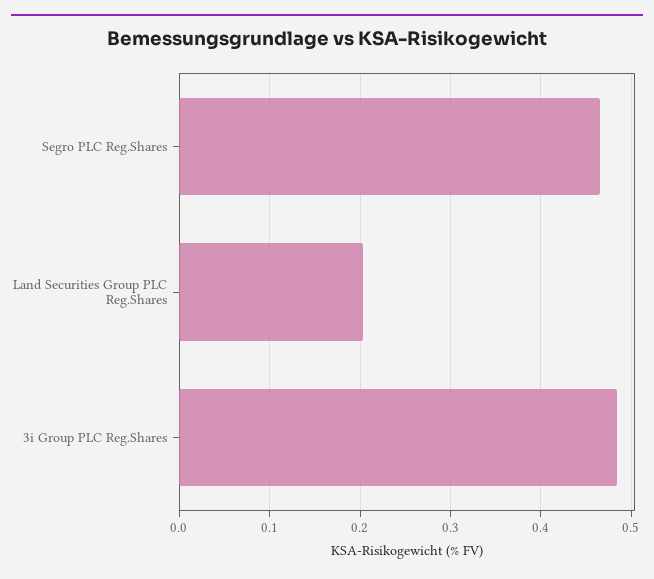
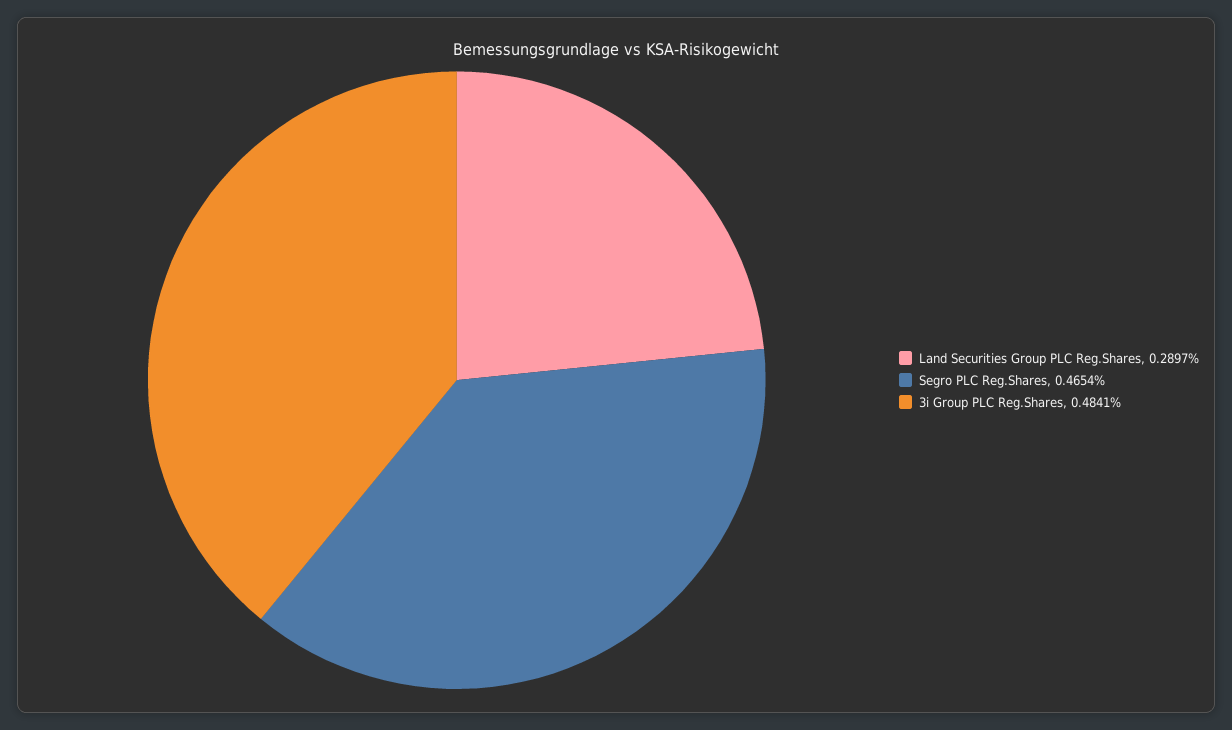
Land Securities Group PLC Reg.Shares: 0.2 -> 0.2897

